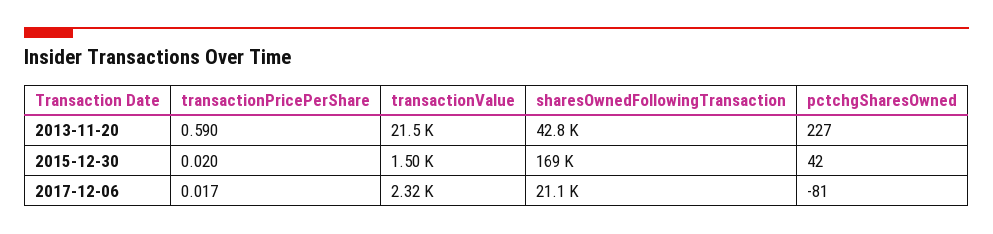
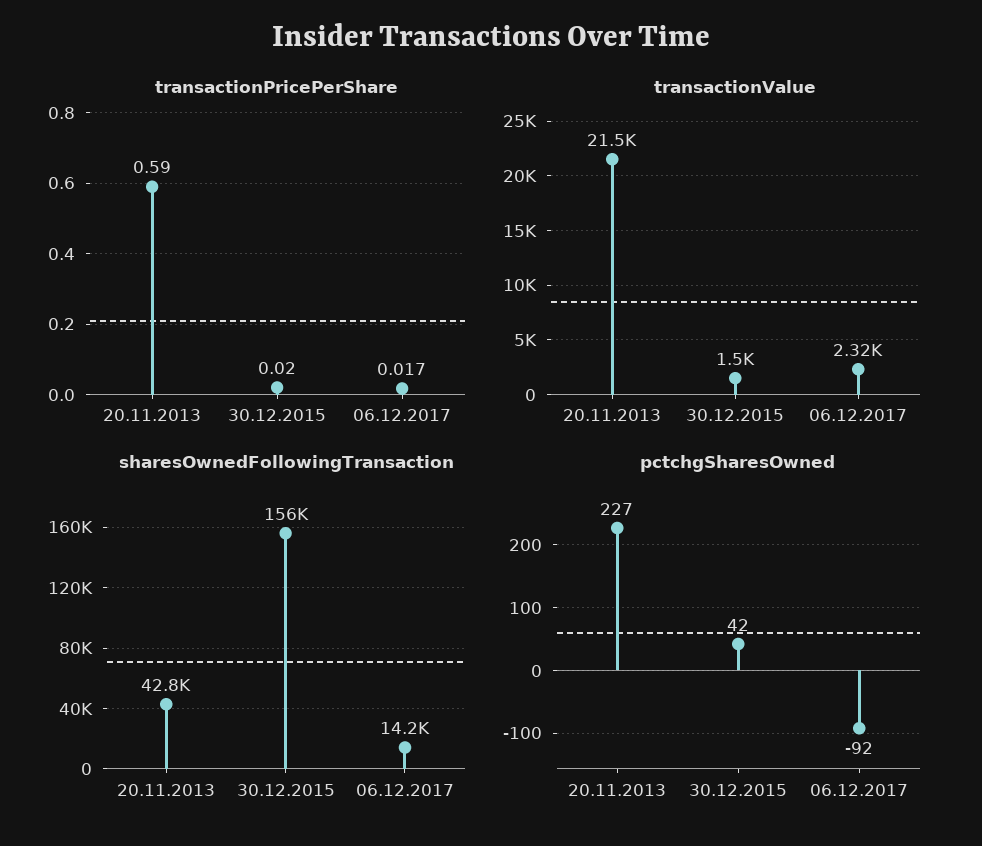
sharesOwnedFollowingTransaction, 2015-12-30: 169000 -> 156000
sharesOwnedFollowingTransaction, 2017-12-06: 21100 -> 14200
pctchgSharesOwned, 2017-12-06: -81 -> -92

